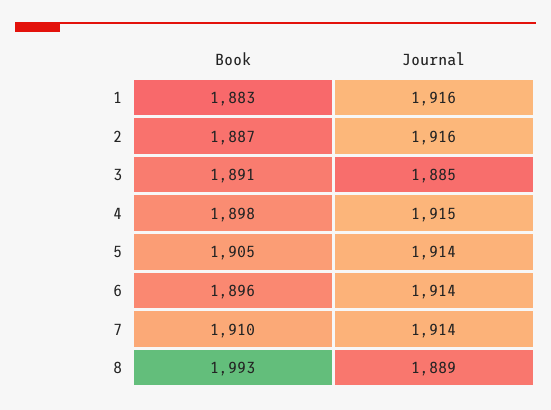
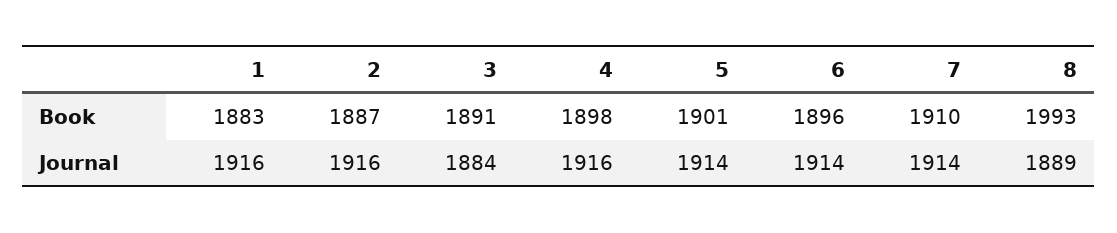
Journal, 3: 1885 -> 1884
Journal, 4: 1915 -> 1916
Book, 5: 1905 -> 1901

